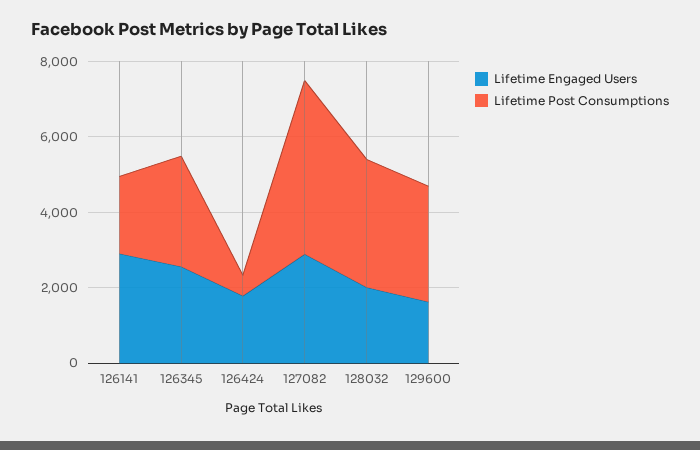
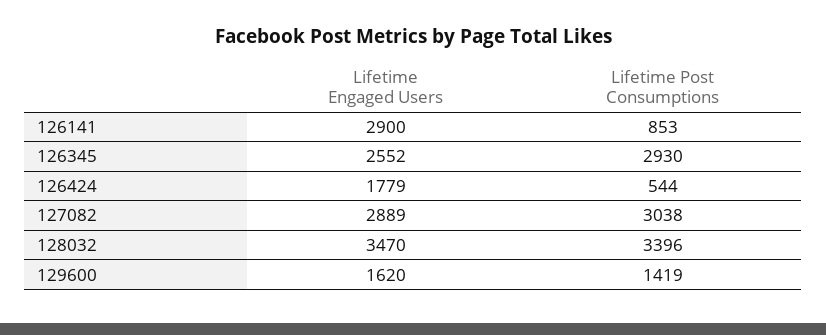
Lifetime Post Consumptions, 126141: 2000 -> 853
Lifetime Post Consumptions, 127082: 4500 -> 3038
Lifetime Engaged Users, 128032: 2000 -> 3470
Lifetime Post Consumptions, 129600: 3000 -> 1419

